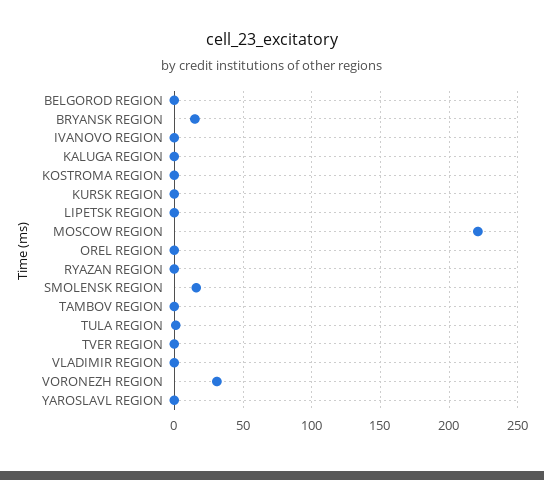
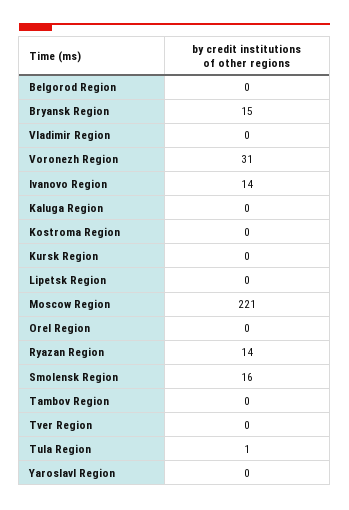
IVANOVO REGION: 0 -> 14
RYAZAN REGION: 0 -> 14

